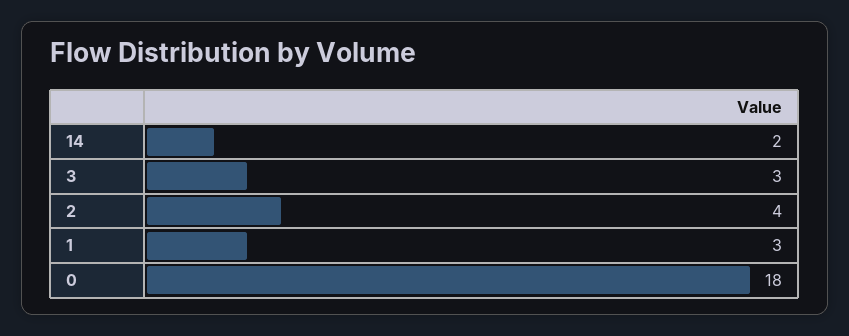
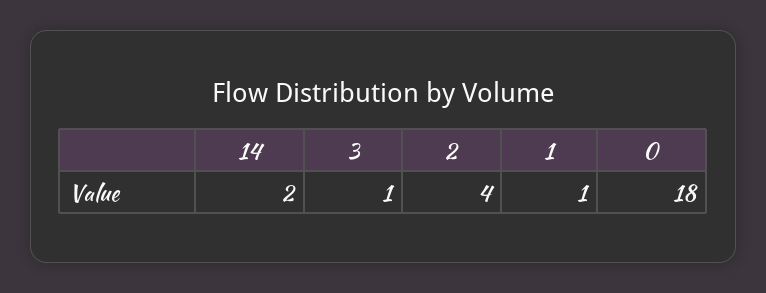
3: 3 -> 1
1: 3 -> 1

